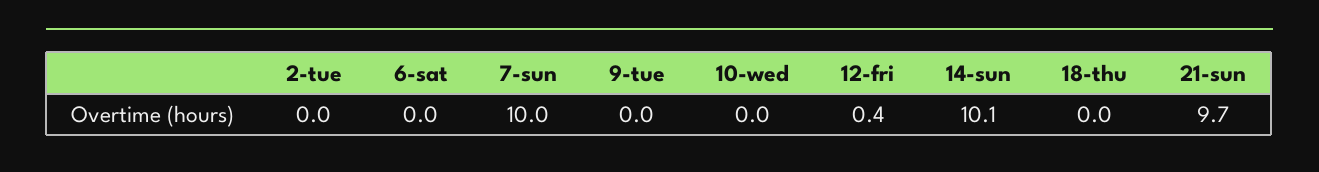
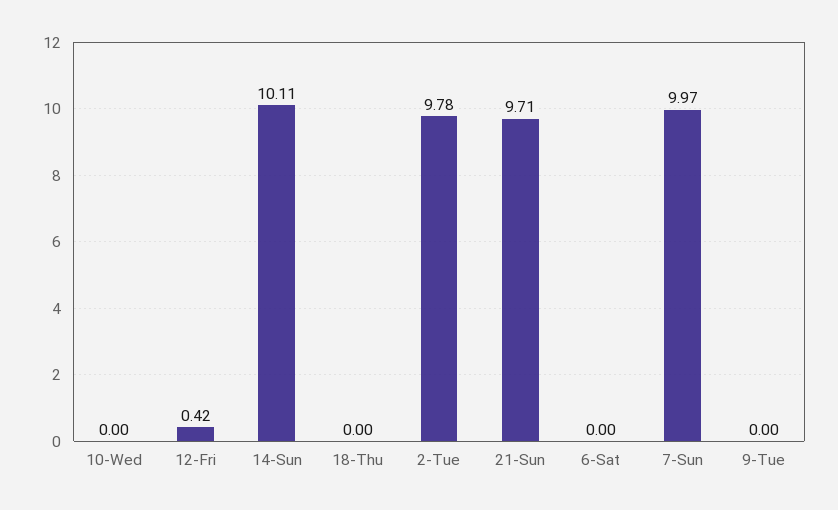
2-tue: 0 -> 9.78

